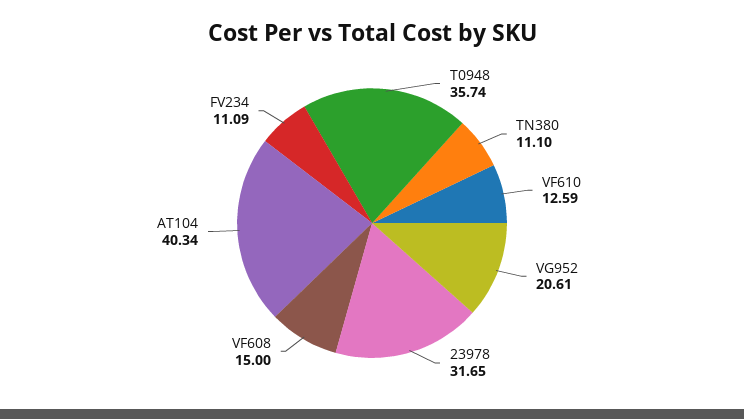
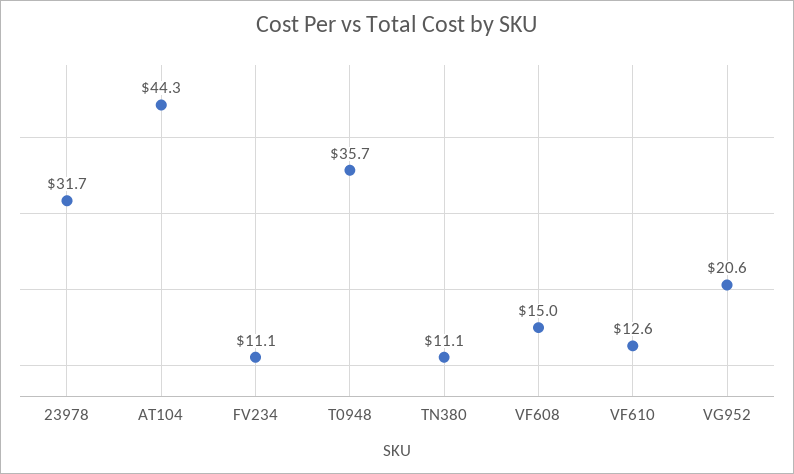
AT104: 40.34 -> 44.3

